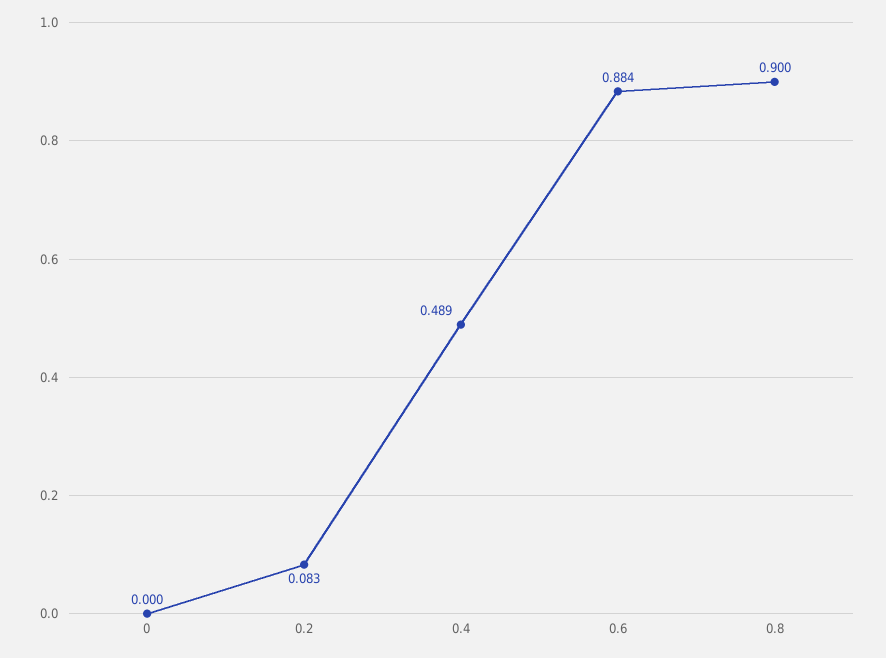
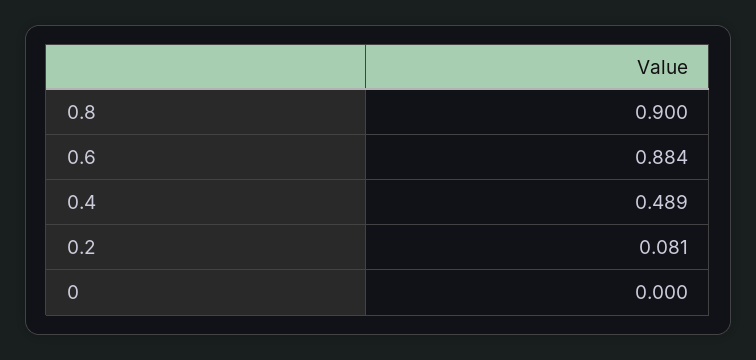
0.2: 0.083 -> 0.081

